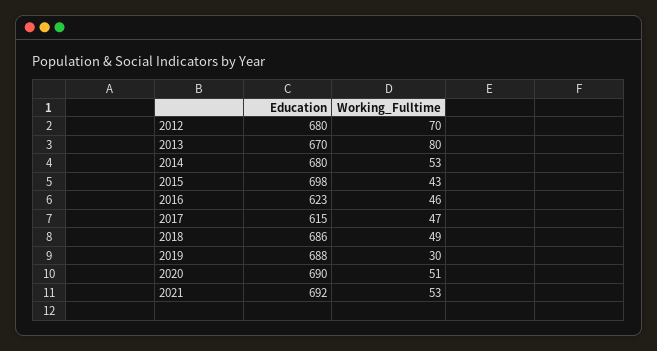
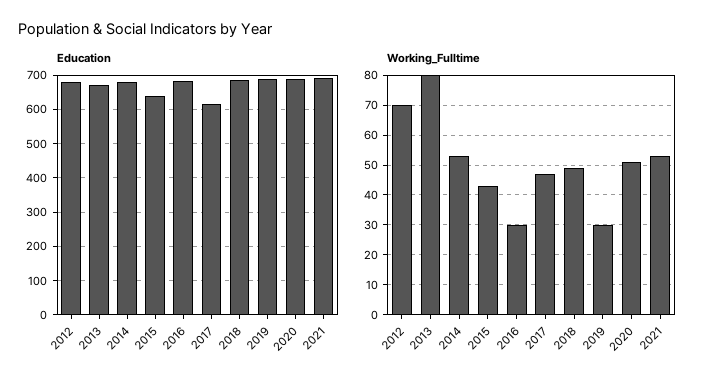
Education, 2015: 698 -> 640
Education, 2016: 623 -> 680
Working_Fulltime, 2016: 46 -> 30

